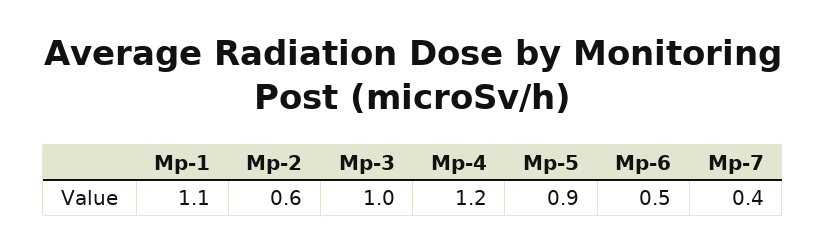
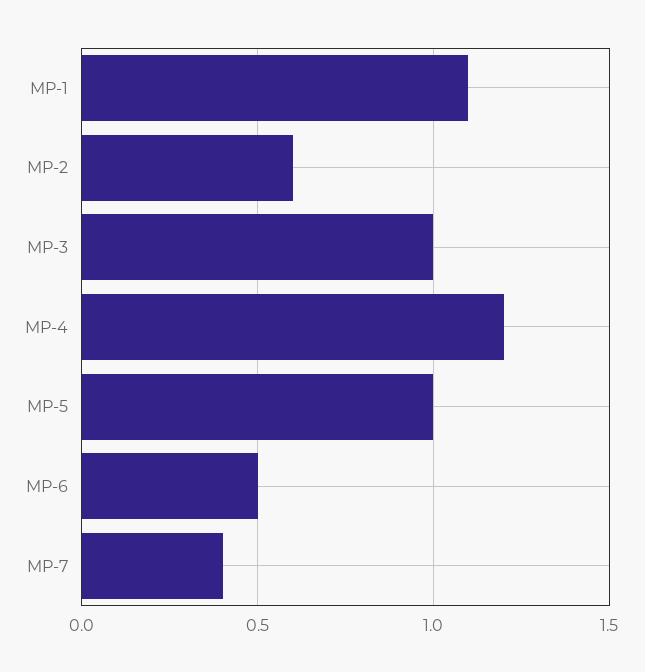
Mp-5: 0.9 -> 1

